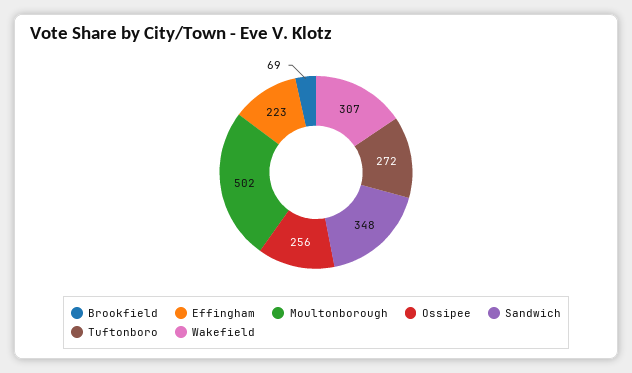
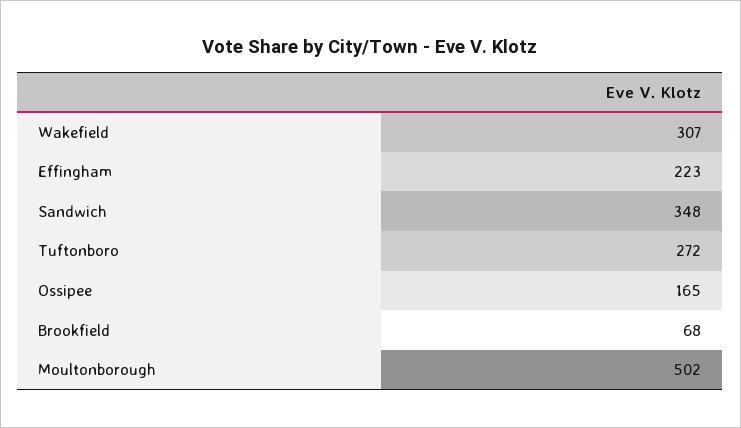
Brookfield: 69 -> 68
Ossipee: 256 -> 165

